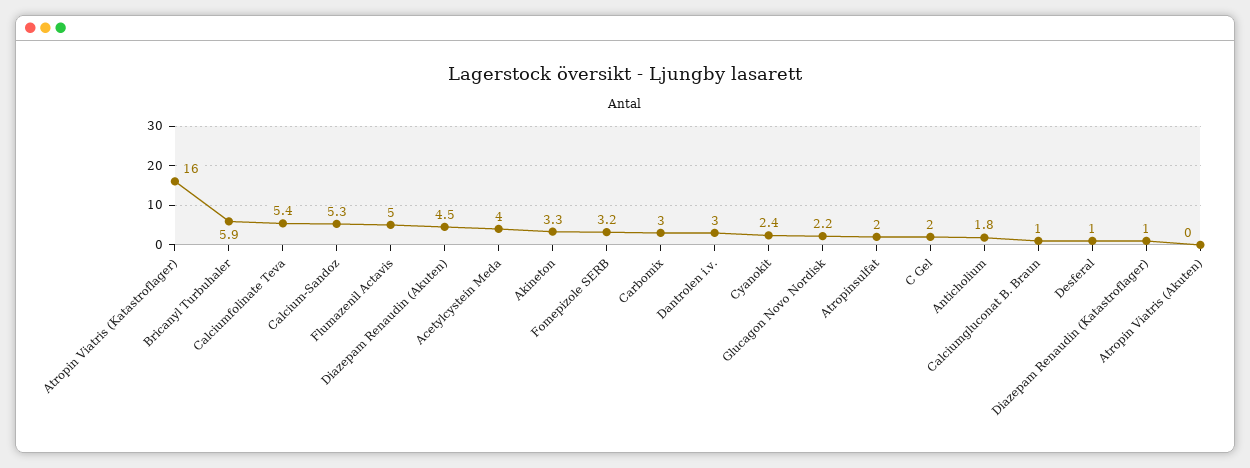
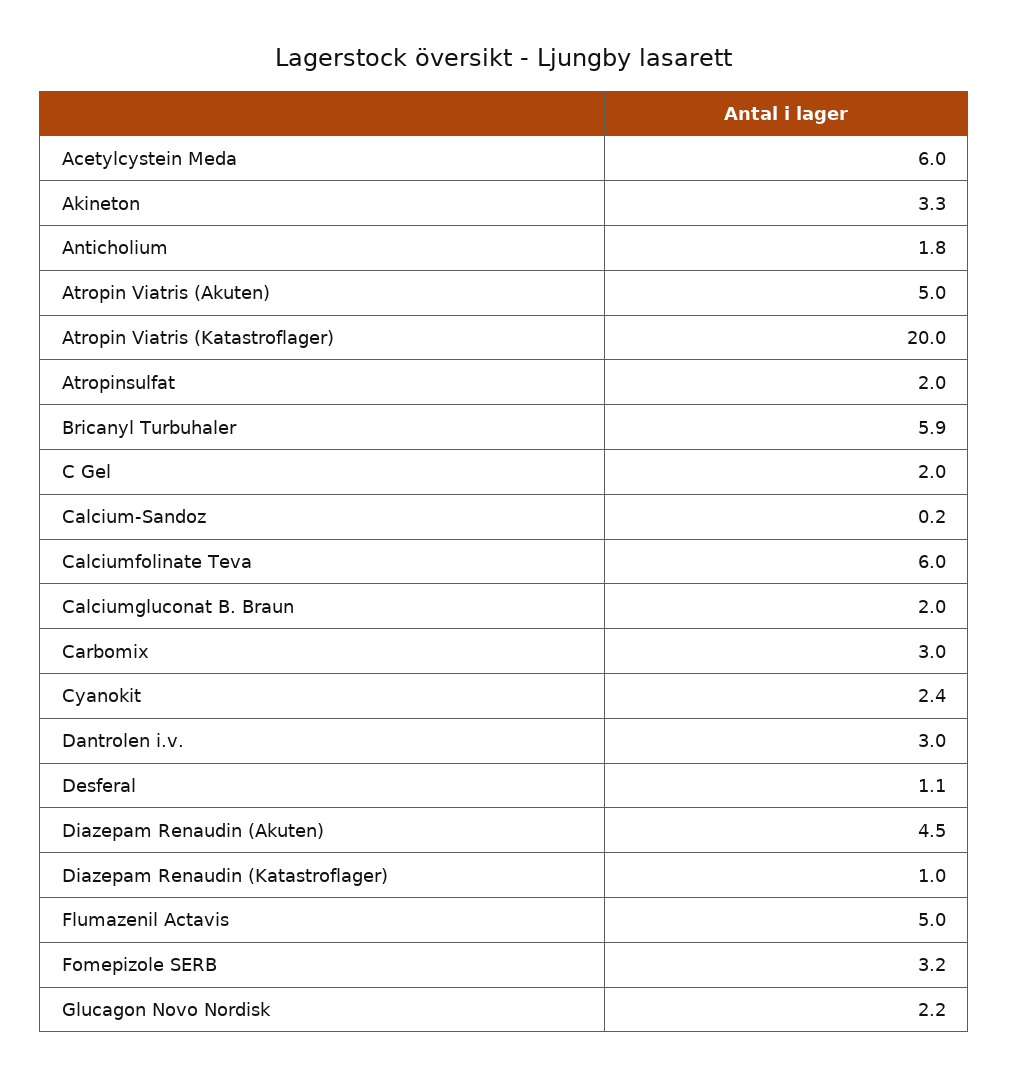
Atropin Viatris (Katastroflager): 16 -> 20
Calciumfolinate Teva: 5.4 -> 6
Calcium-Sandoz: 5.3 -> 0.2
Acetylcystein Meda: 4 -> 6
Calciumgluconat B. Braun: 1 -> 2
Desferal: 1 -> 1.1
Atropin Viatris (Akuten): 0 -> 5

